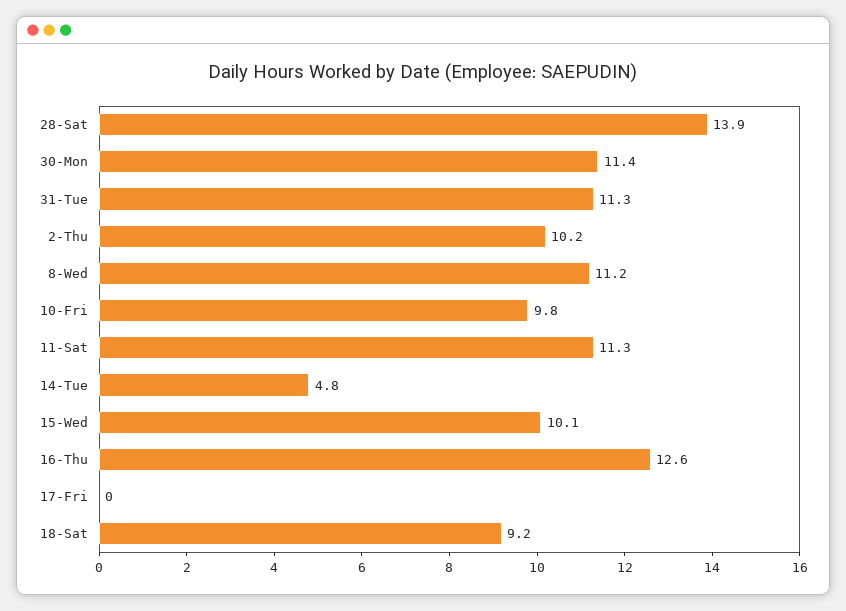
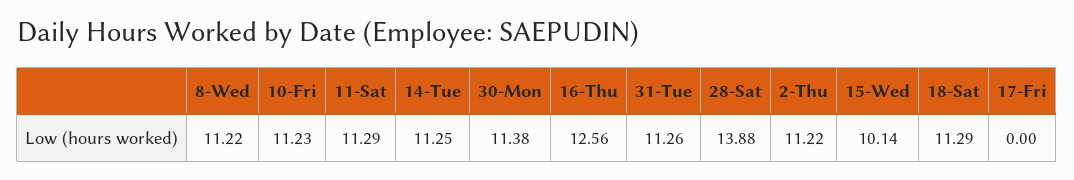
2-Thu: 10.2 -> 11.22
10-Fri: 9.8 -> 11.23
14-Tue: 4.8 -> 11.25
18-Sat: 9.2 -> 11.29

